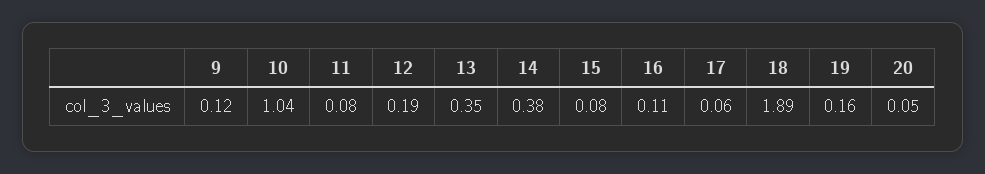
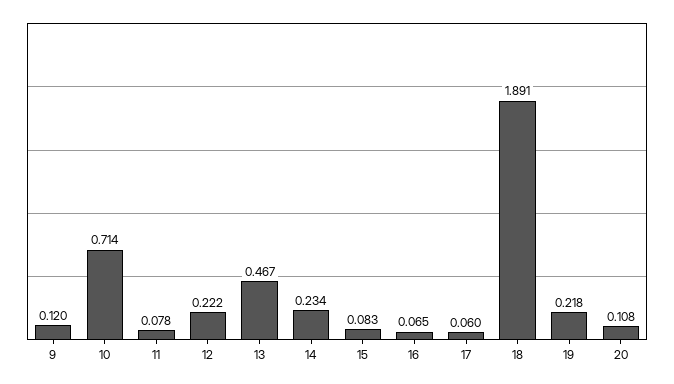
10: 1.04 -> 0.714
12: 0.19 -> 0.222
13: 0.35 -> 0.467
14: 0.38 -> 0.234
16: 0.11 -> 0.065
19: 0.16 -> 0.218
20: 0.05 -> 0.108

